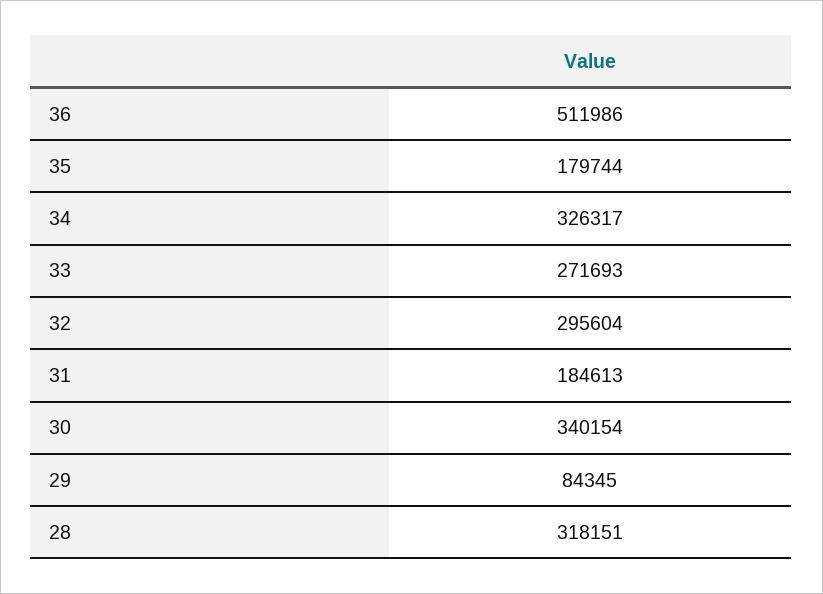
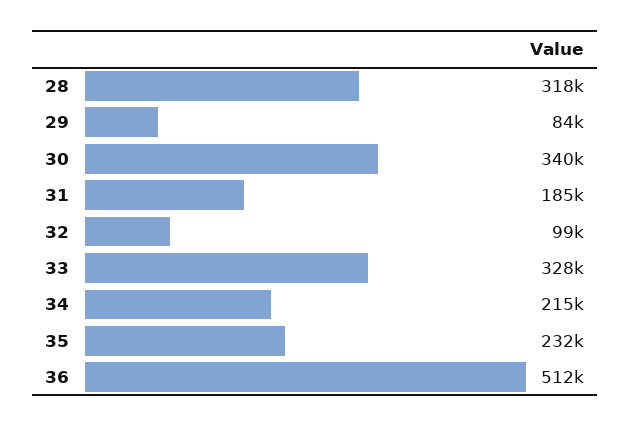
35: 179744 -> 232000
34: 326317 -> 215000
33: 271693 -> 328000
32: 295604 -> 99000

